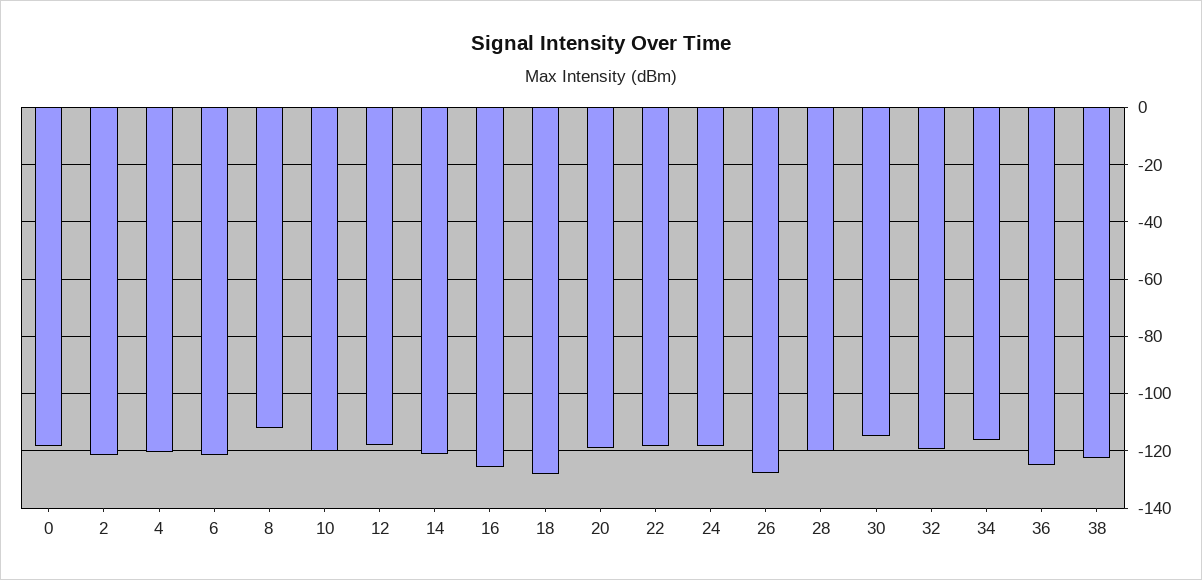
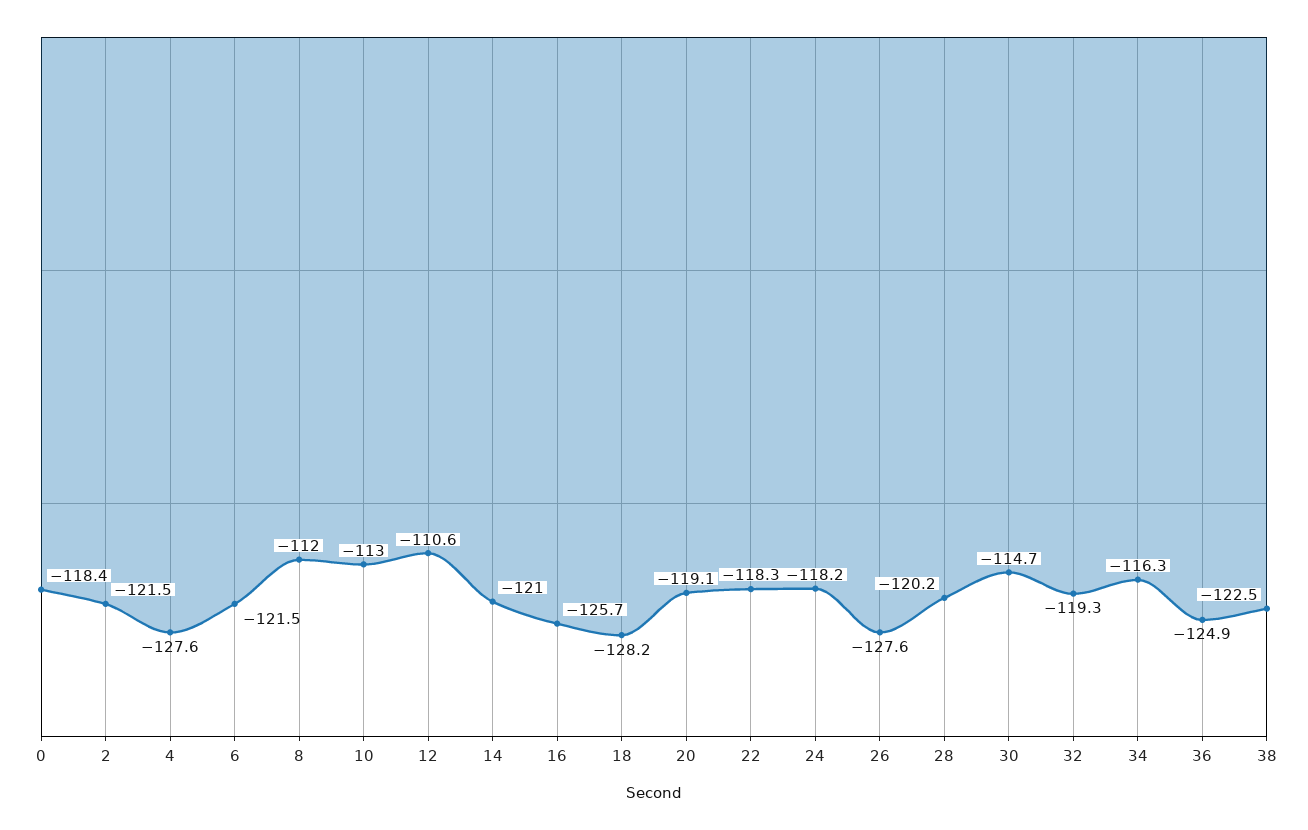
4: -120 -> -127.6
10: -120 -> -113
12: -117.5 -> -110.6

